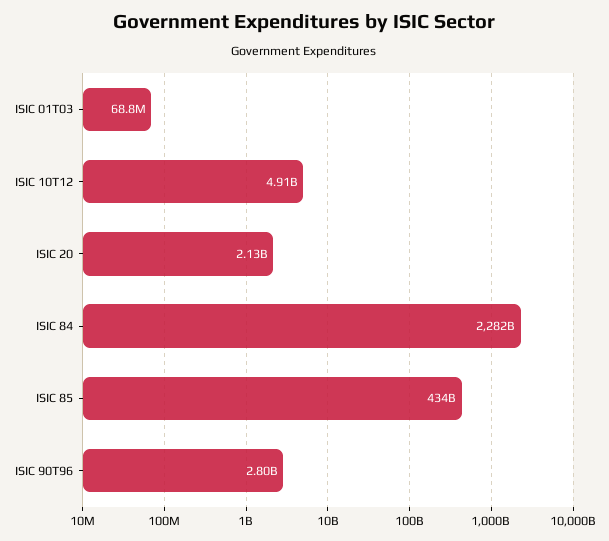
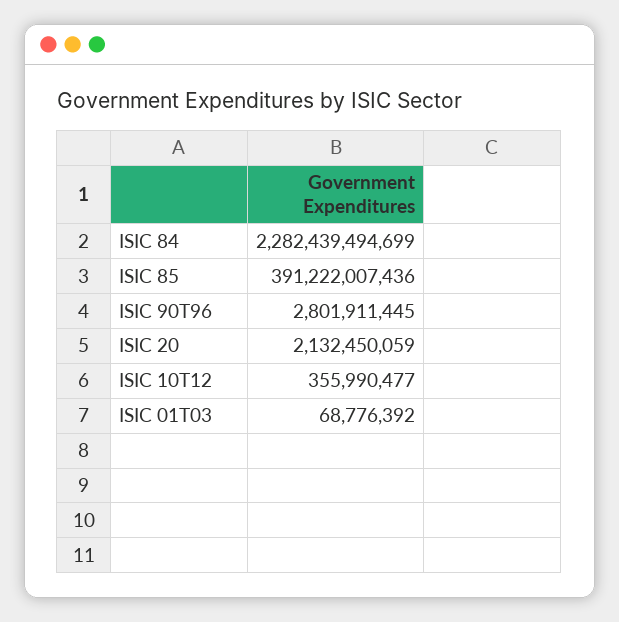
ISIC 10T12: 4910000000 -> 355990477
ISIC 85: 434000000000 -> 391222007436

